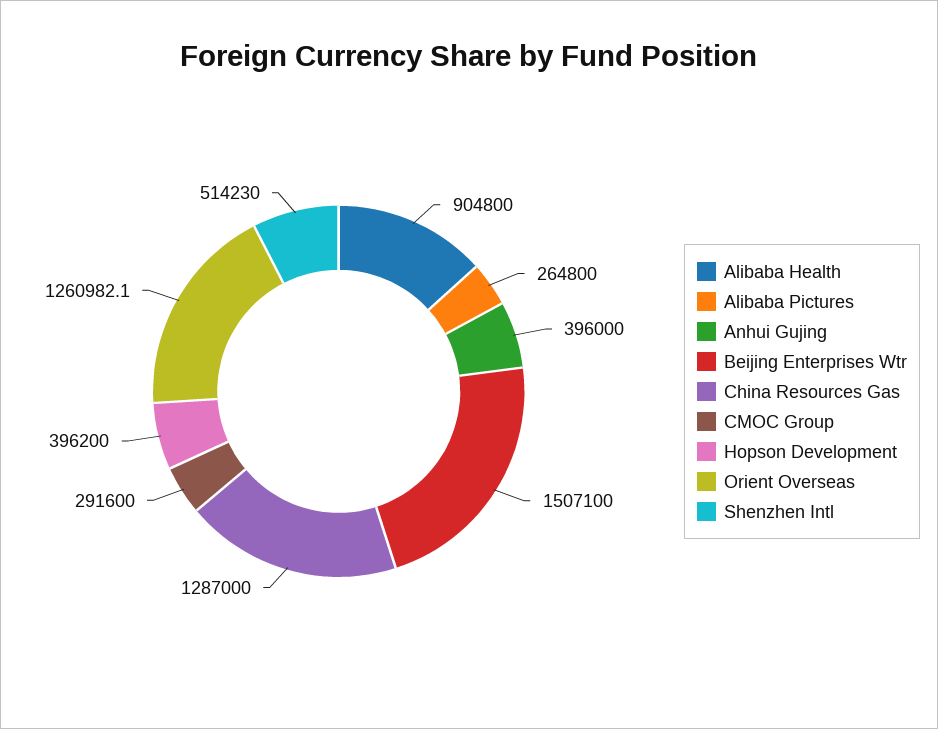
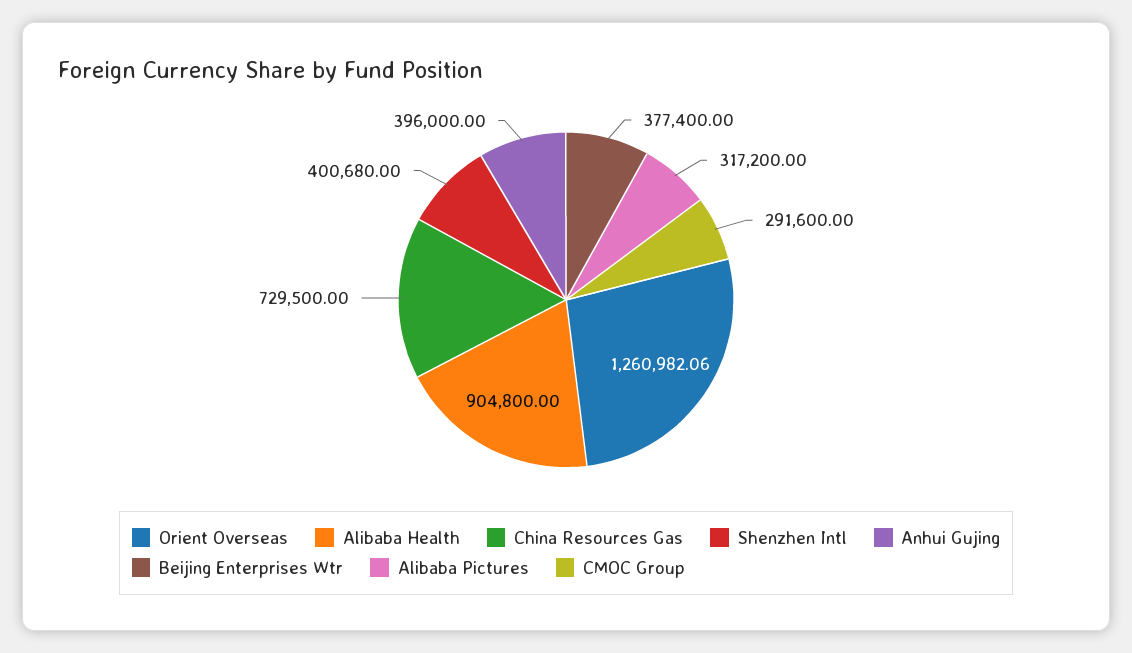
Alibaba Pictures: 264800 -> 317200
Beijing Enterprises Wtr: 1507100 -> 377400
China Resources Gas: 1287000 -> 729500
Hopson Development: 396200 -> none
Shenzhen Intl: 514230 -> 400680

